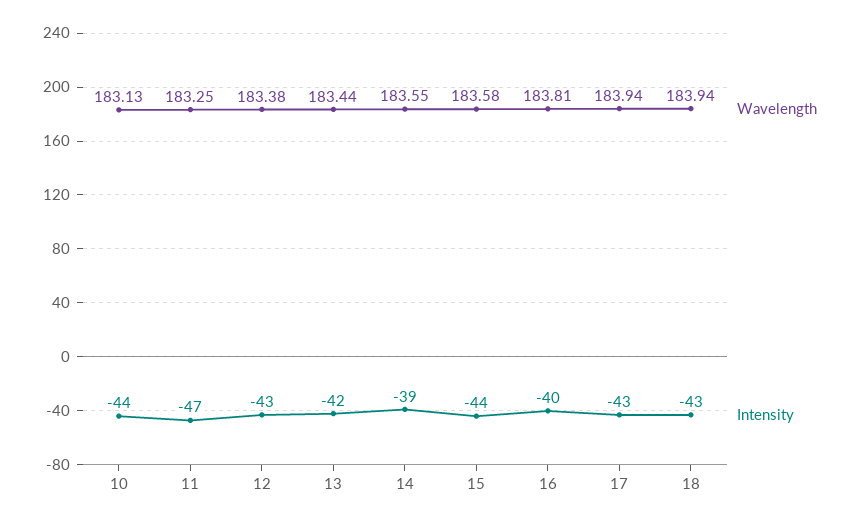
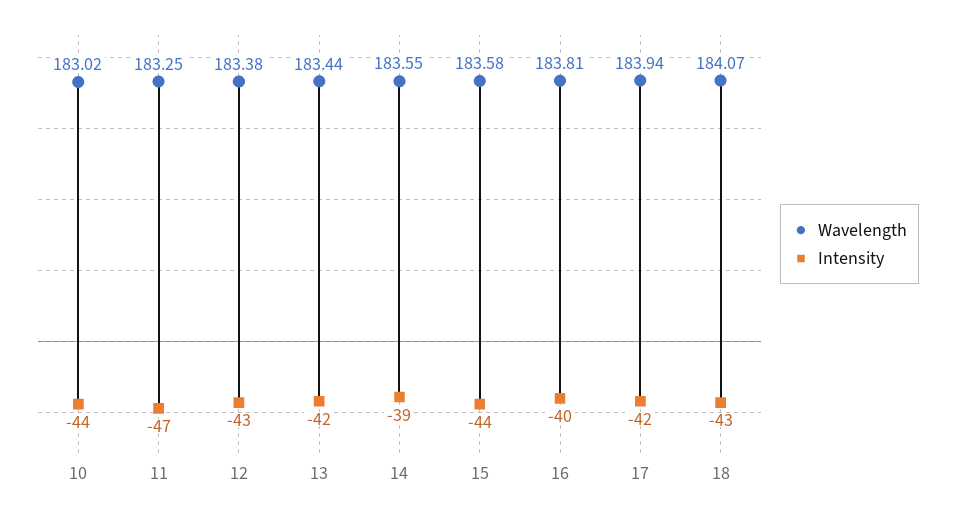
Wavelength, 10: 183.13 -> 183.02
Intensity, 17: -43 -> -42
Wavelength, 18: 183.94 -> 184.07

